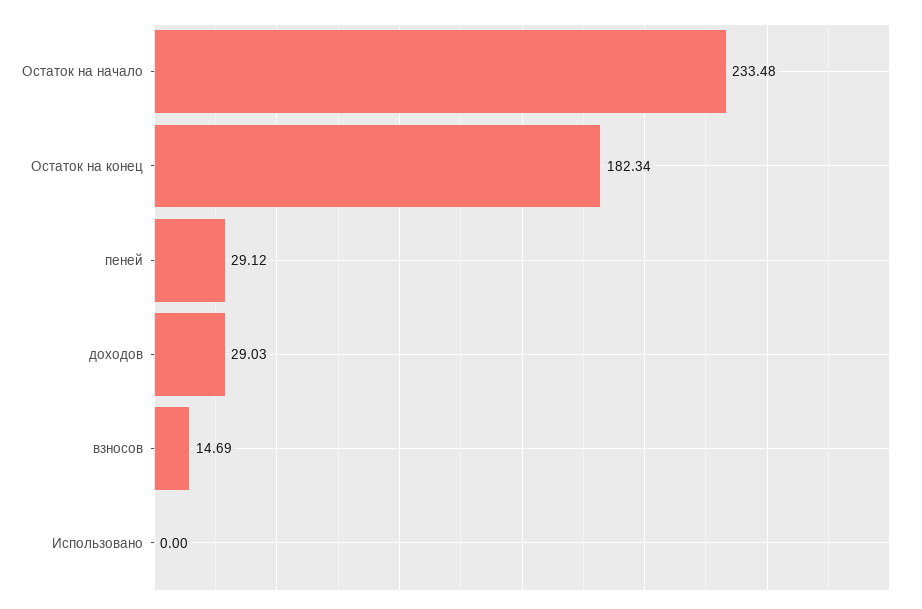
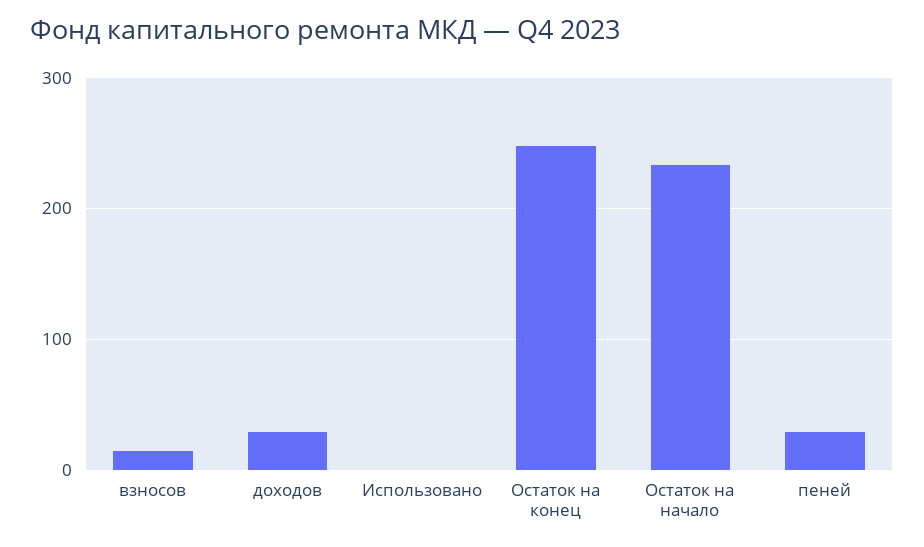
Остаток на конец: 182.34 -> 250

